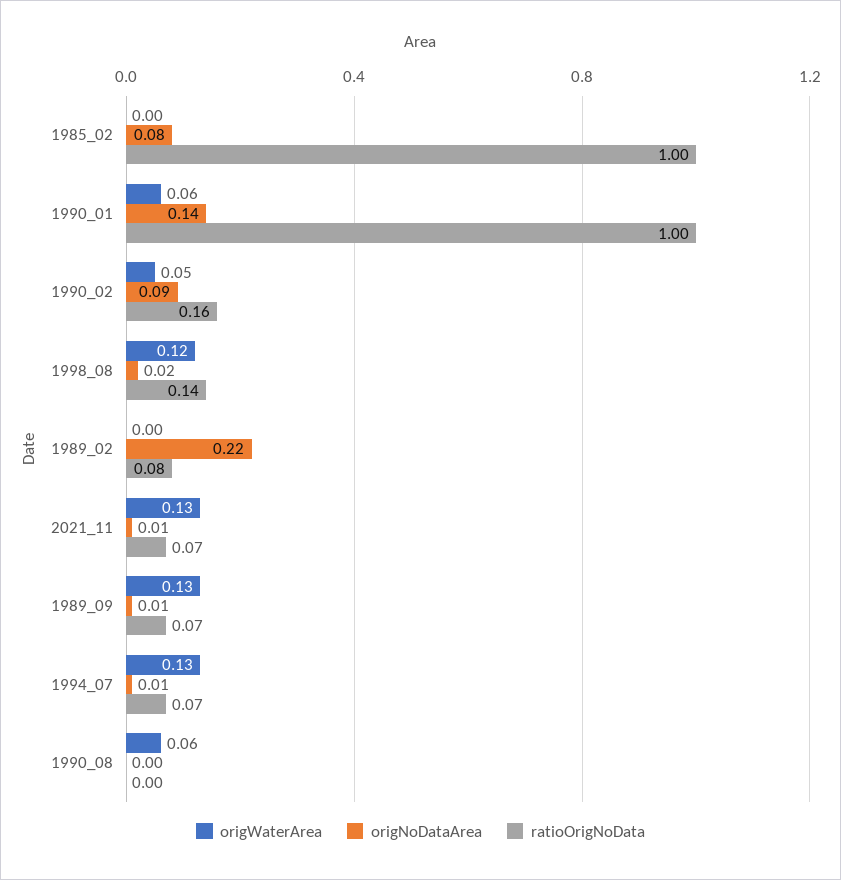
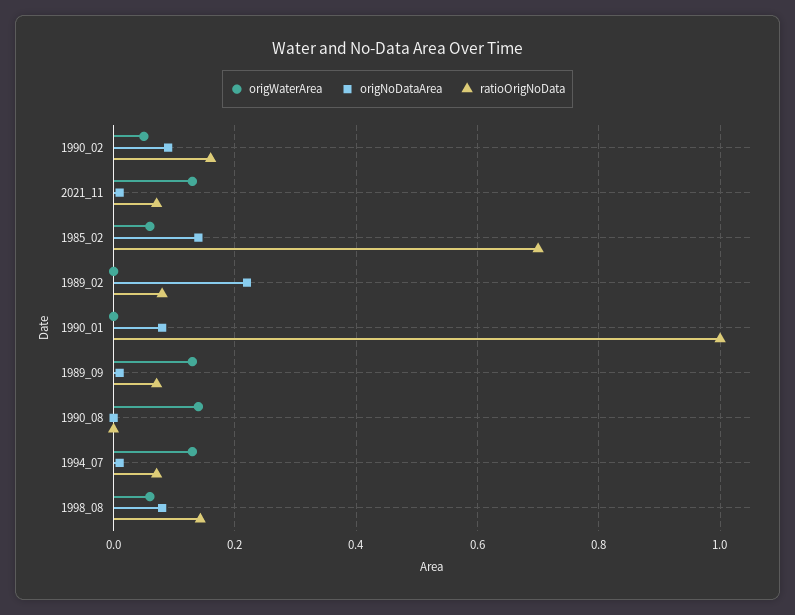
origWaterArea, 1985_02: 0 -> 0.06
origNoDataArea, 1985_02: 0.08 -> 0.14
ratioOrigNoData, 1985_02: 1 -> 0.7
origWaterArea, 1990_01: 0.06 -> 0
origNoDataArea, 1990_01: 0.14 -> 0.08
origWaterArea, 1998_08: 0.12 -> 0.06
origNoDataArea, 1998_08: 0.02 -> 0.08
origWaterArea, 1990_08: 0.06 -> 0.14

